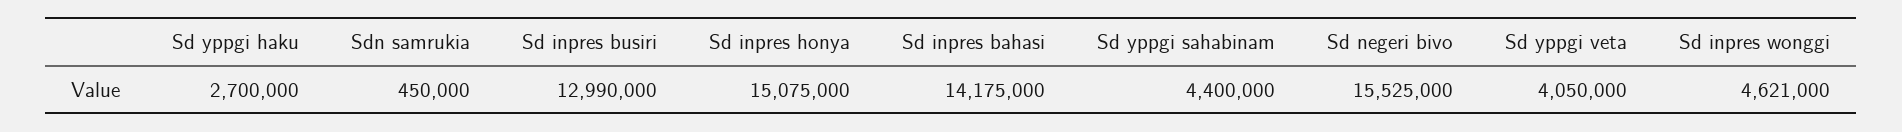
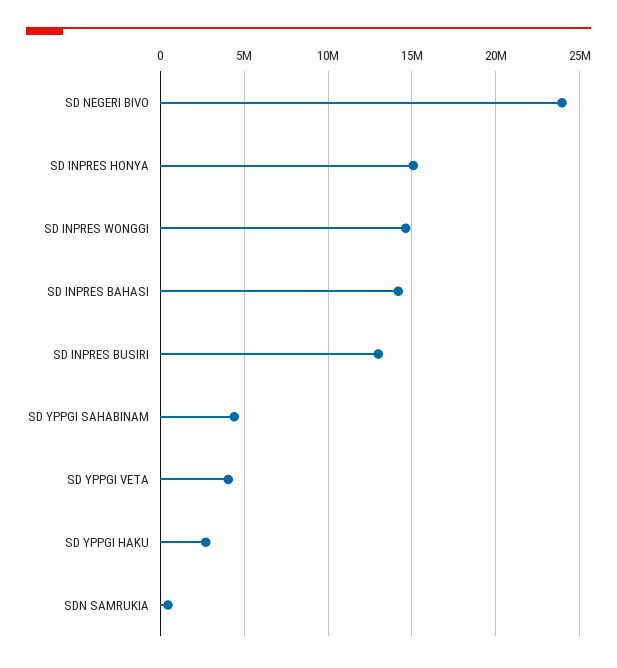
Sd negeri bivo: 15525000 -> 24000000
Sd inpres wonggi: 4621000 -> 14500000

